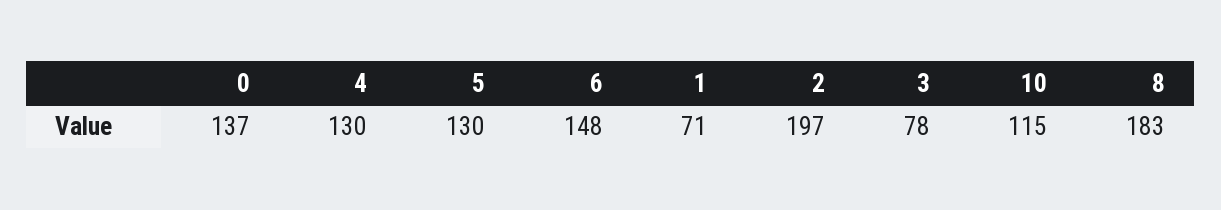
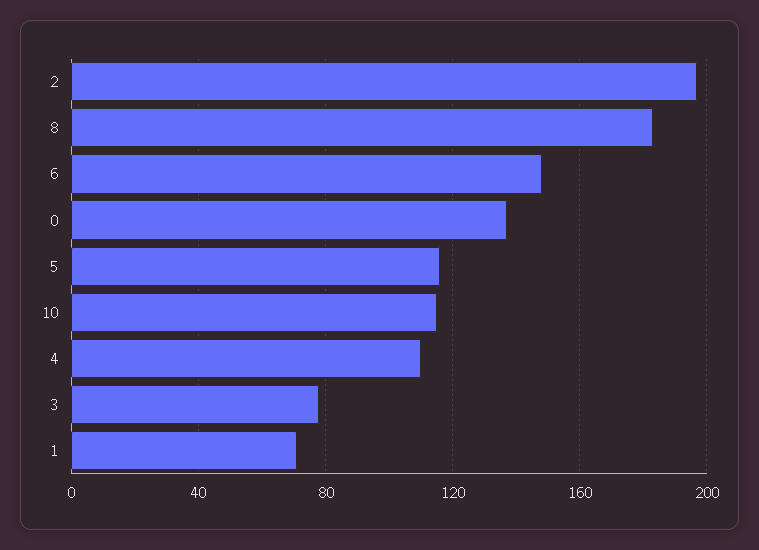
4: 130 -> 110
5: 130 -> 115

